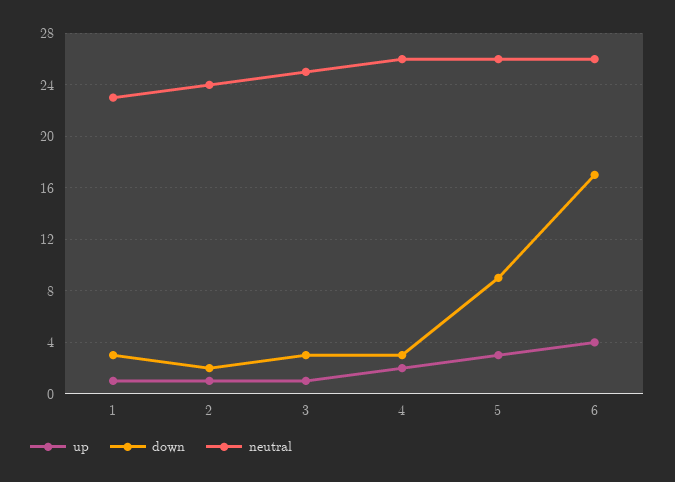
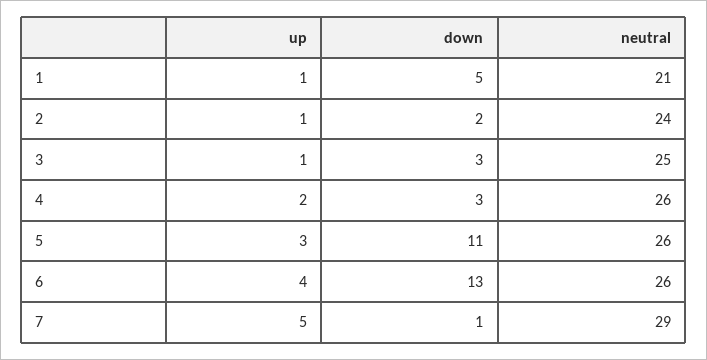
down, 1: 3 -> 5
neutral, 1: 23 -> 21
down, 5: 9 -> 11
down, 6: 17 -> 13
up, 7: none -> 5
down, 7: none -> 1
neutral, 7: none -> 29

